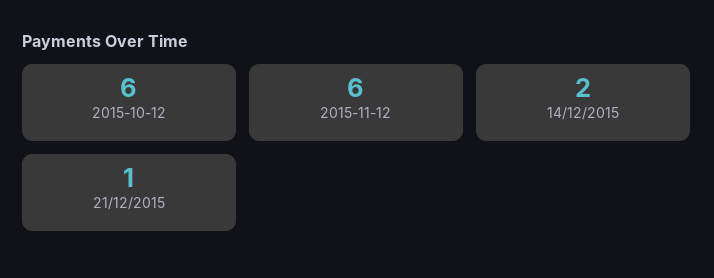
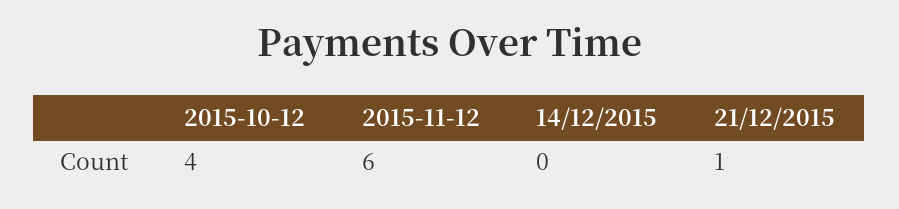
2015-10-12: 6 -> 4
14/12/2015: 2 -> 0

